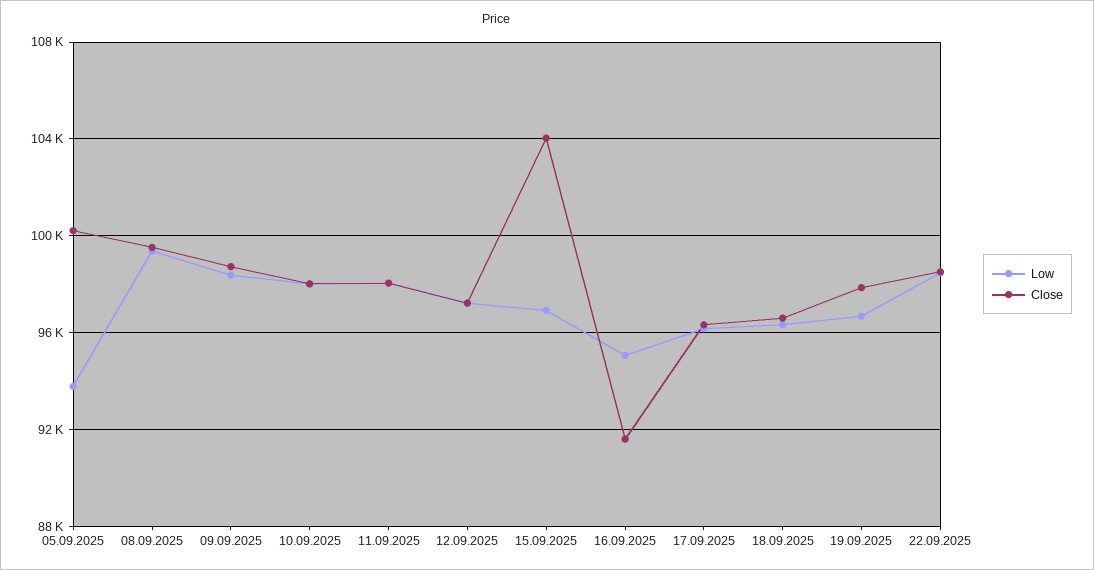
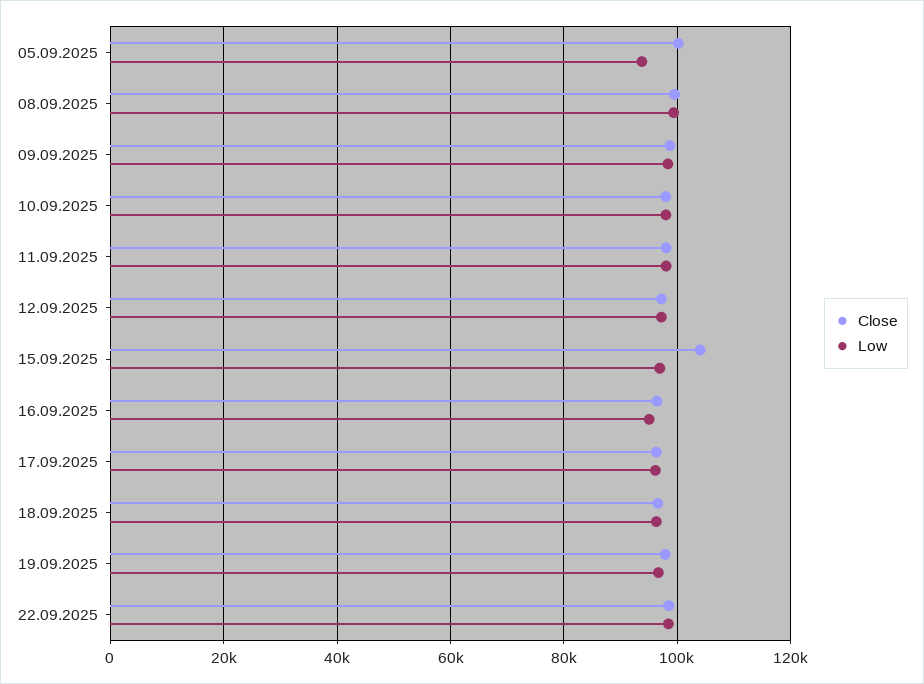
Close, 16.09.2025: 91500 -> 96000

